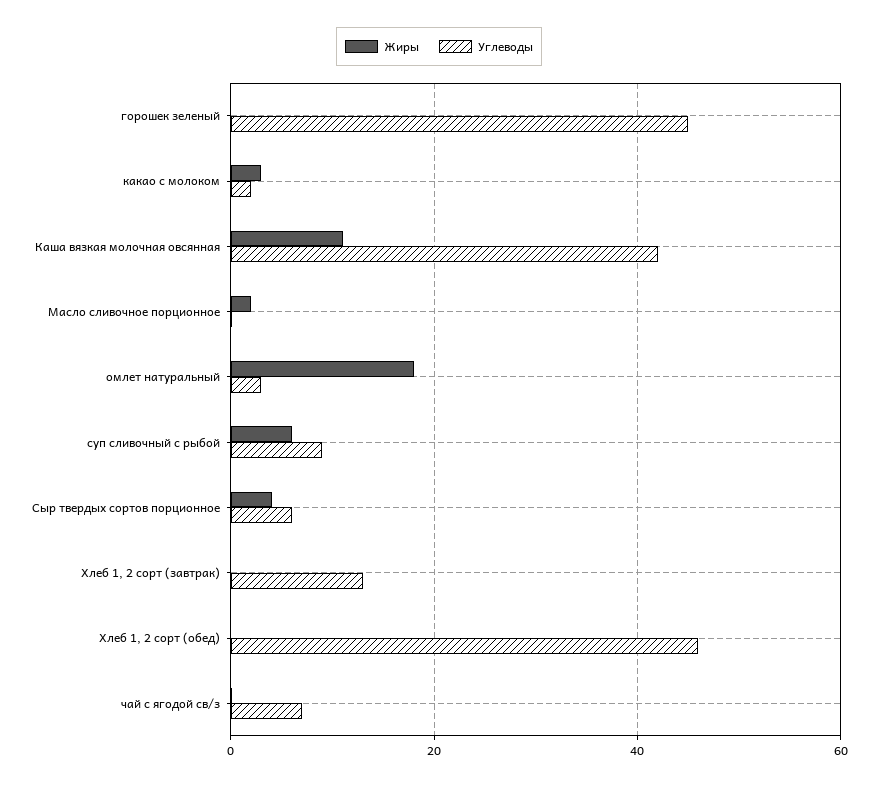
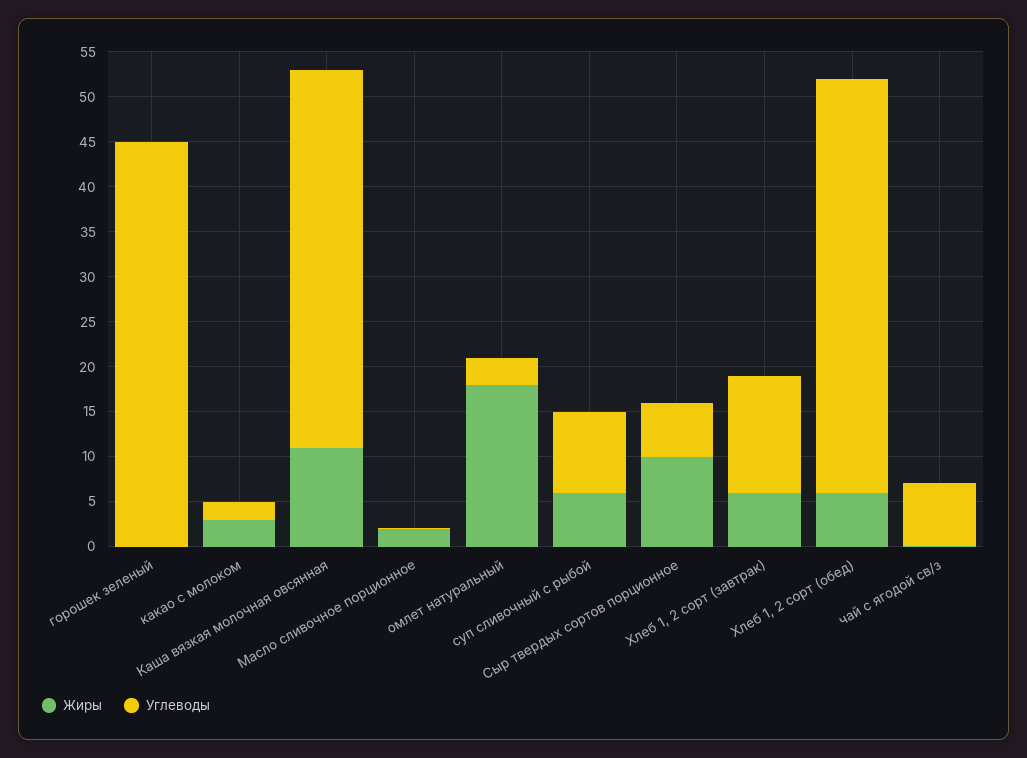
Жиры, Сыр твердых сортов порционное: 4 -> 10
Жиры, Хлеб 1, 2 сорт (завтрак): 0 -> 6
Жиры, Хлеб 1, 2 сорт (обед): 0 -> 6

